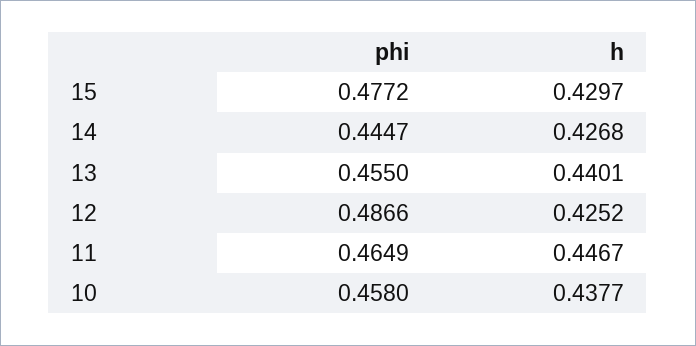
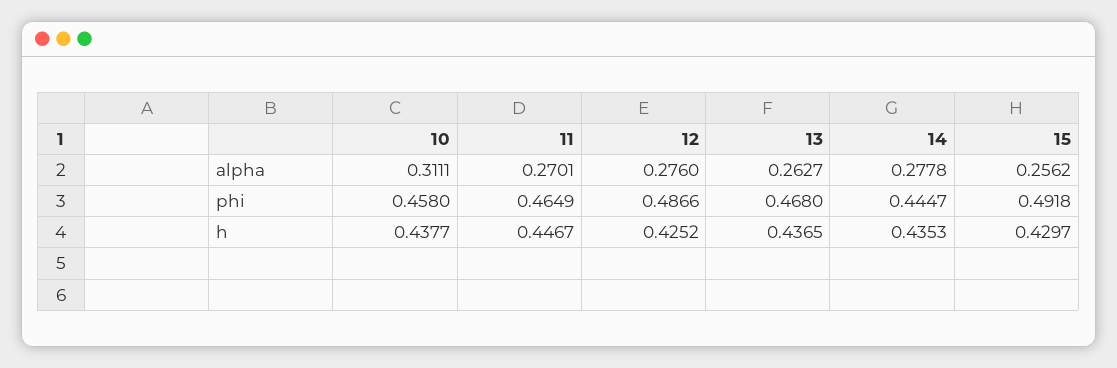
phi, 15: 0.4772 -> 0.4918
h, 14: 0.4268 -> 0.4353
phi, 13: 0.455 -> 0.468
h, 13: 0.4401 -> 0.4365
alpha, 10: none -> 0.3111
alpha, 11: none -> 0.2701
alpha, 12: none -> 0.276
alpha, 13: none -> 0.2627
alpha, 14: none -> 0.2778
alpha, 15: none -> 0.2562

